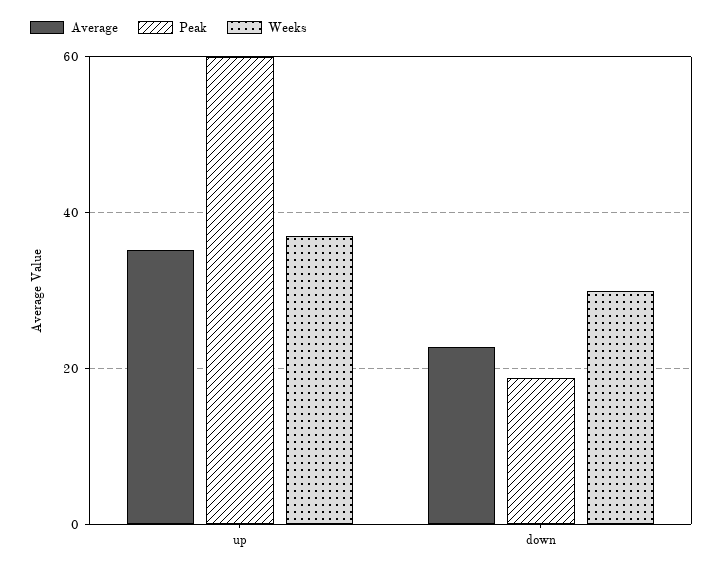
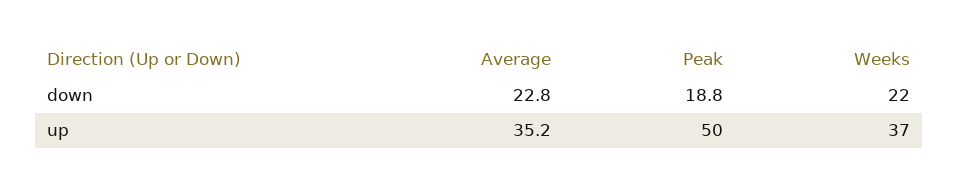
Peak, up: 60 -> 50
Weeks, down: 30 -> 22

